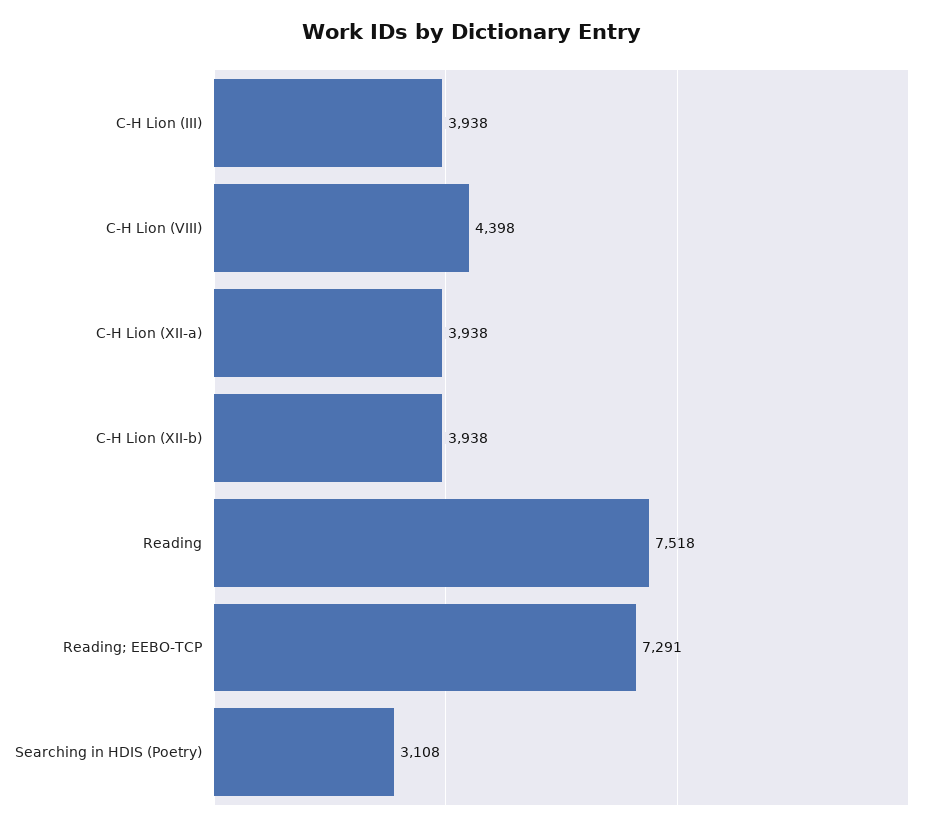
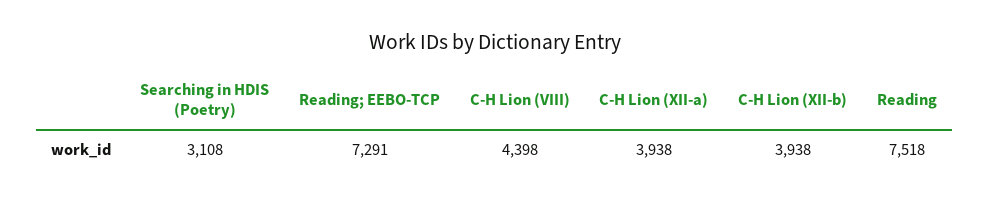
C-H Lion (III): 3938 -> none

